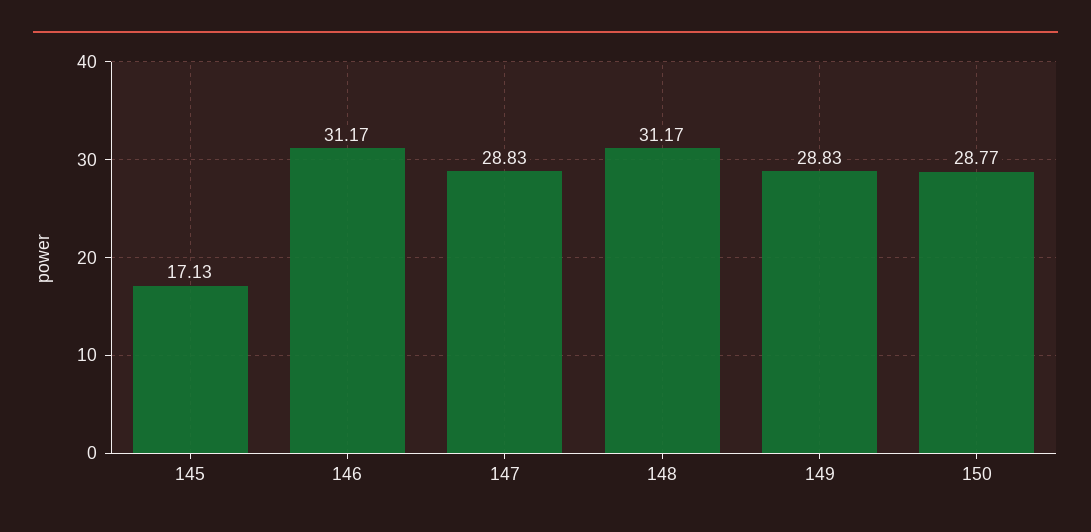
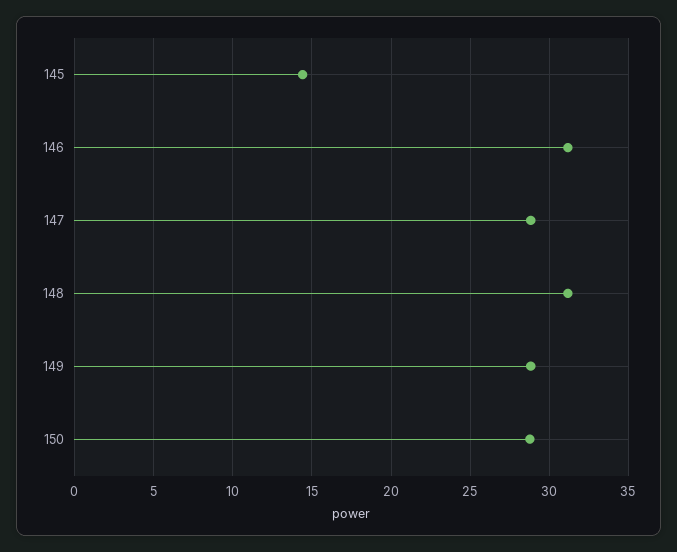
145: 17.13 -> 14.5

